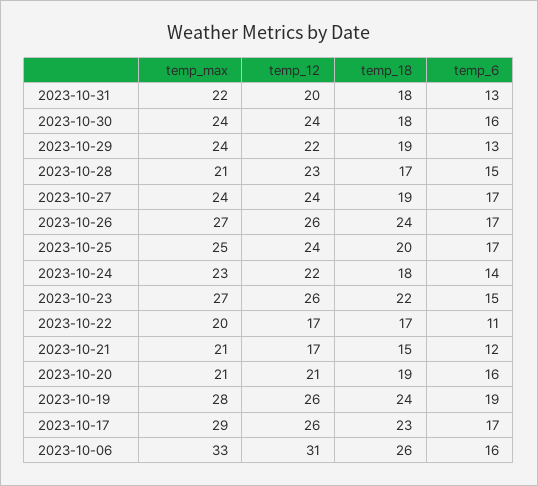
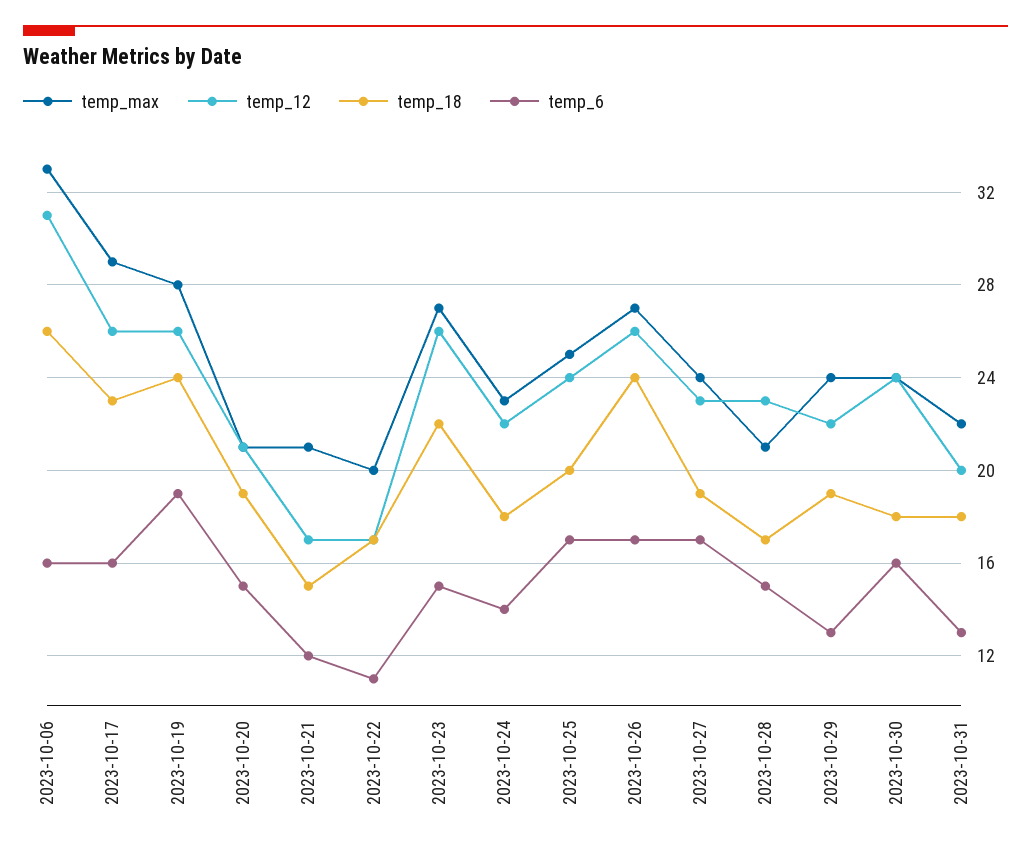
temp_12, 2023-10-27: 24 -> 23
temp_6, 2023-10-20: 16 -> 15
temp_6, 2023-10-17: 17 -> 16

